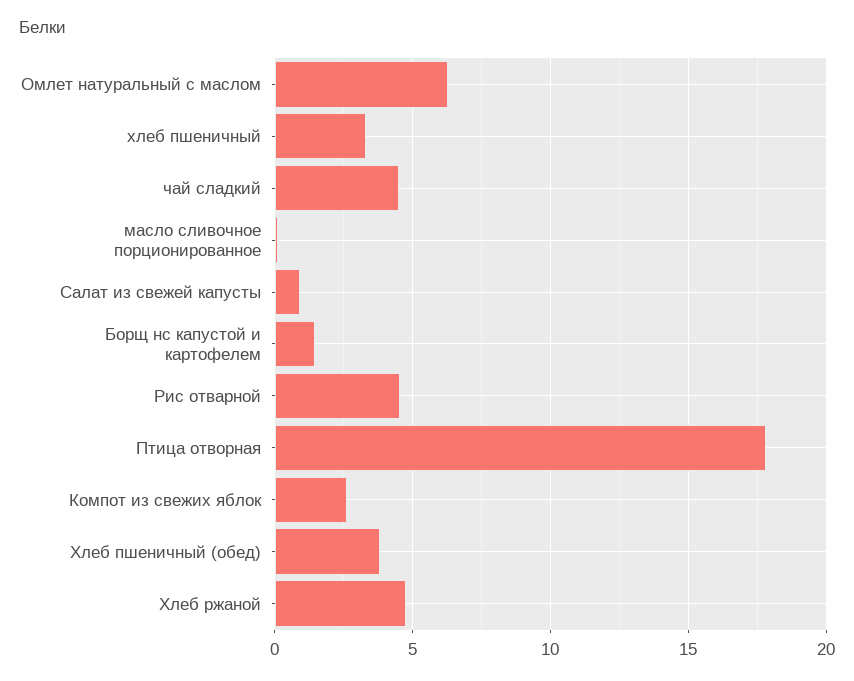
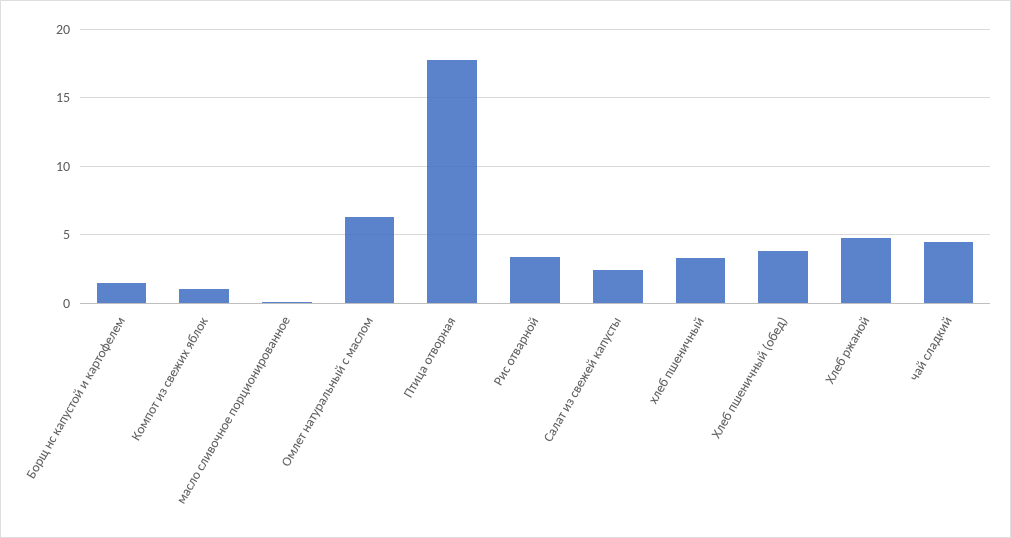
Салат из свежей капусты: 1 -> 2.5
Рис отварной: 4.5 -> 3.5
Компот из свежих яблок: 2.5 -> 1

